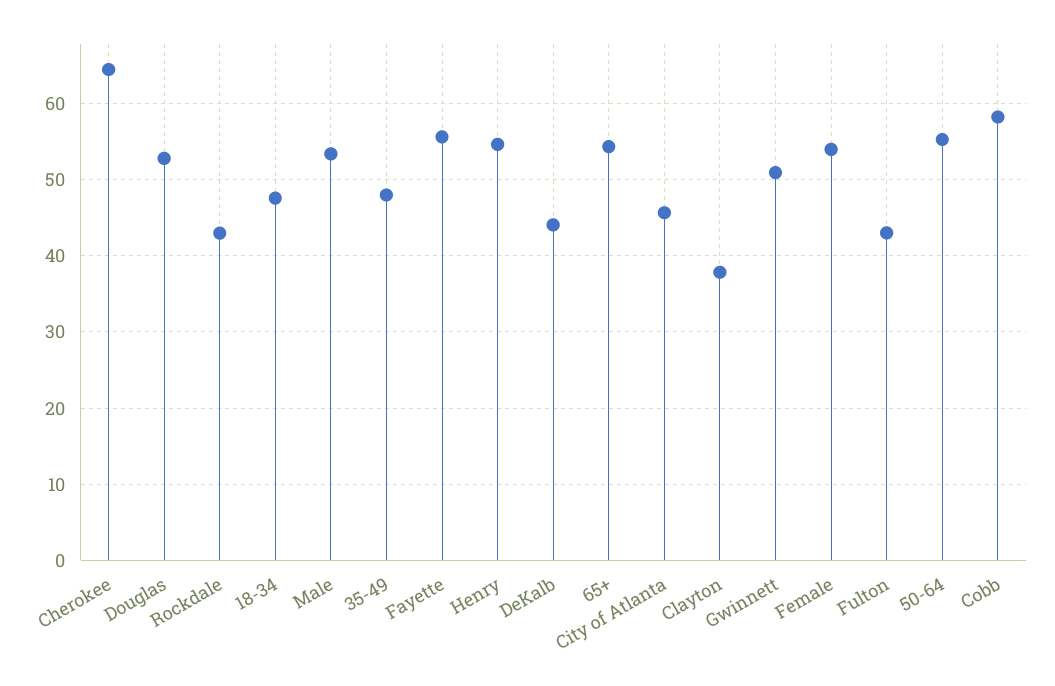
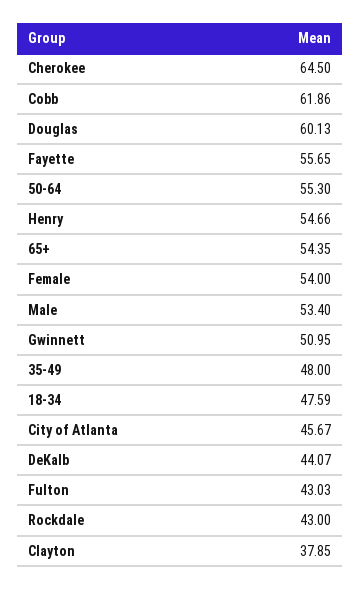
Douglas: 53 -> 60.13
Cobb: 58 -> 61.86

